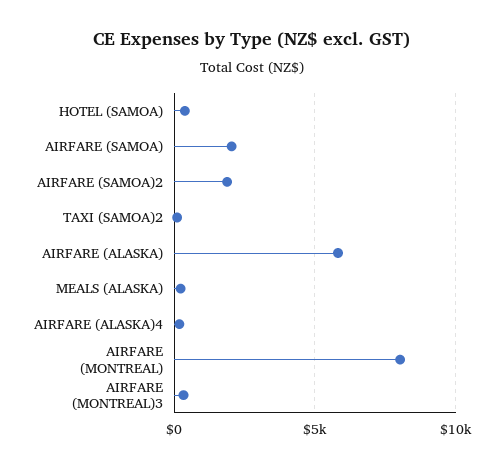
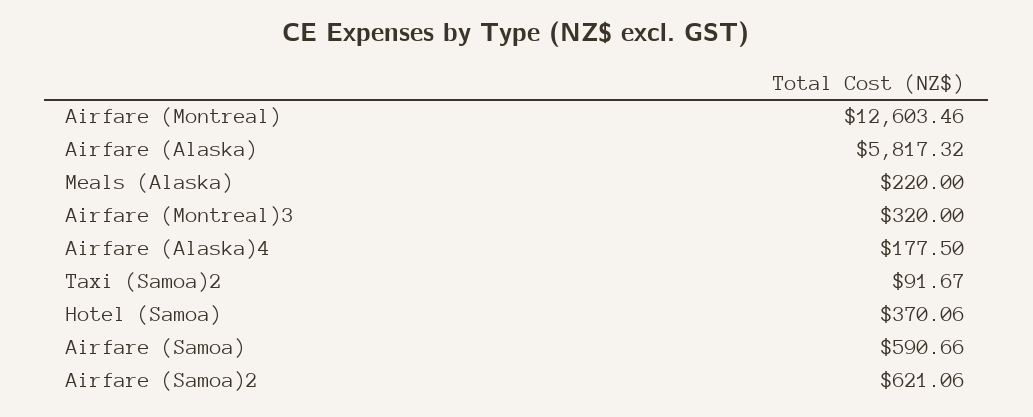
AIRFARE (SAMOA): 2000 -> 590.66
AIRFARE (SAMOA)2: 2000 -> 621.06
AIRFARE (MONTREAL): 8000 -> 12603.46

